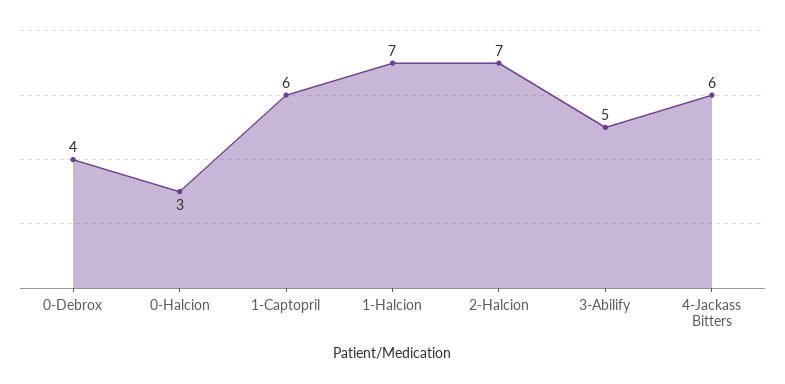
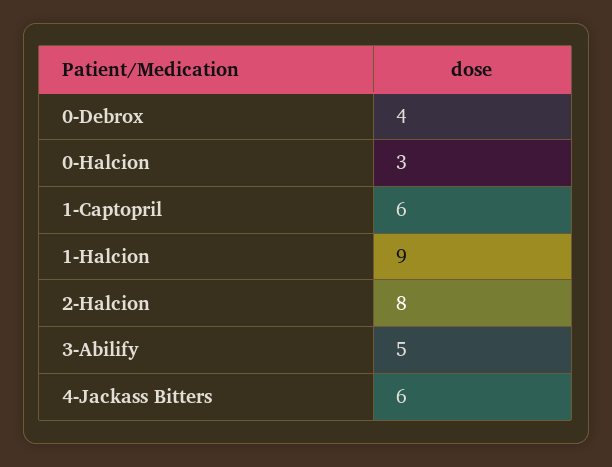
1-Halcion: 7 -> 9
2-Halcion: 7 -> 8

